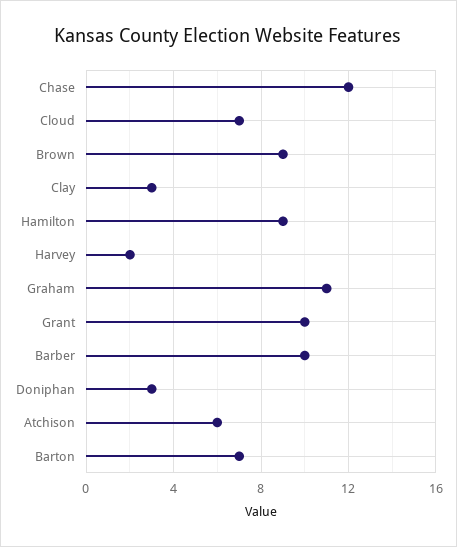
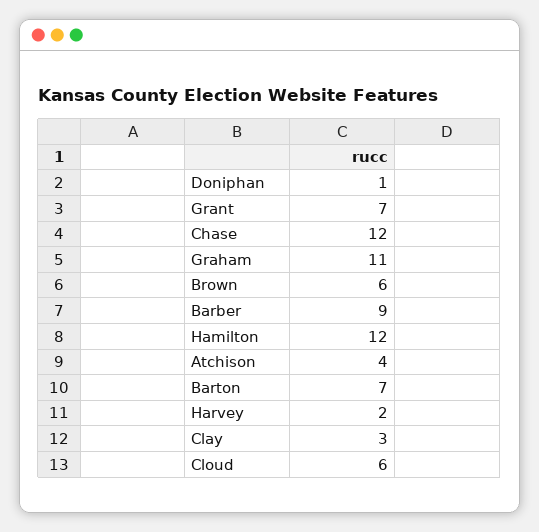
Cloud: 7 -> 6
Brown: 9 -> 6
Hamilton: 9 -> 12
Grant: 10 -> 7
Barber: 10 -> 9
Doniphan: 3 -> 1
Atchison: 6 -> 4

